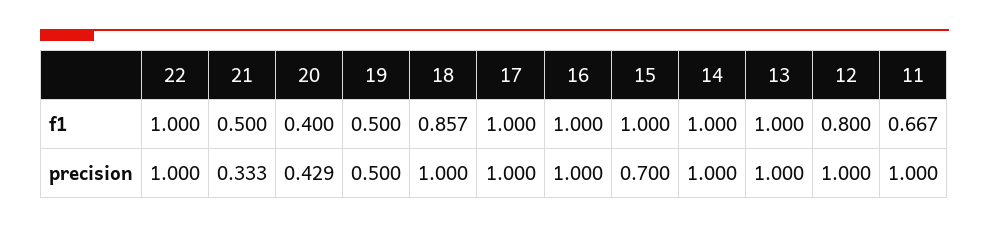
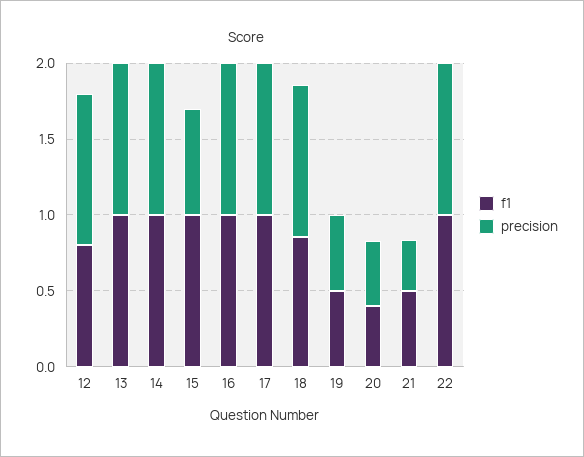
f1, 11: 0.667 -> none
precision, 11: 1 -> none

